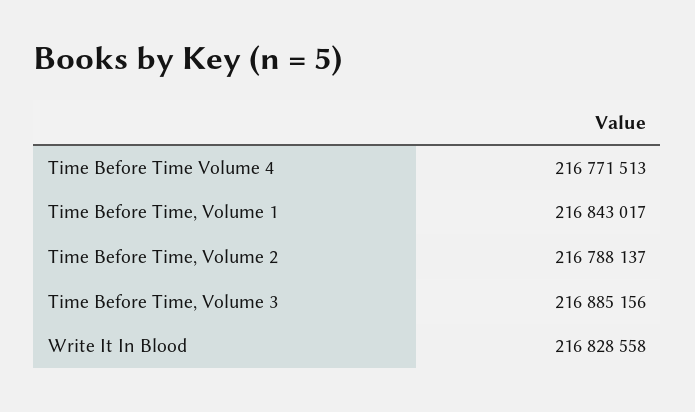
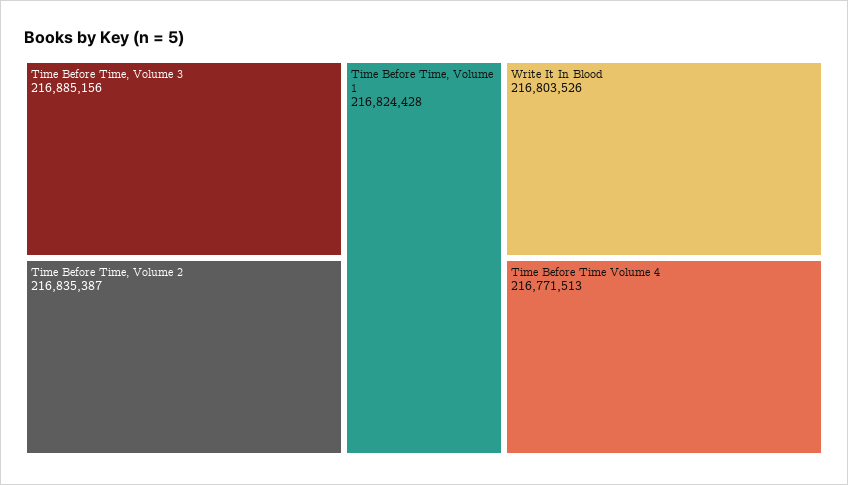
Time Before Time, Volume 1: 216843017 -> 216824428
Time Before Time, Volume 2: 216788137 -> 216835387
Write It In Blood: 216828558 -> 216803526

